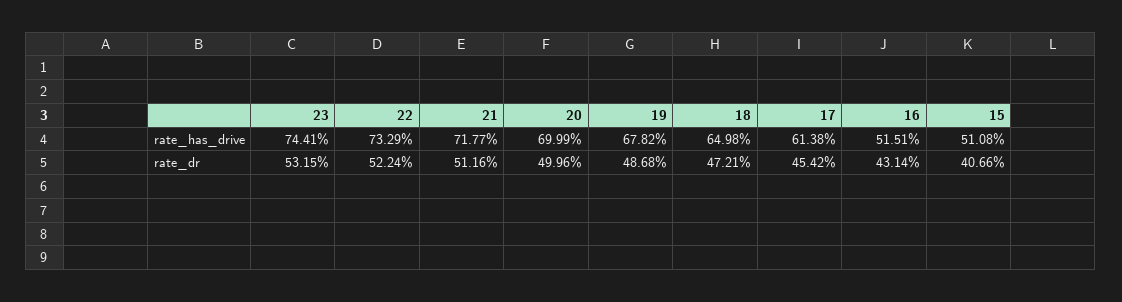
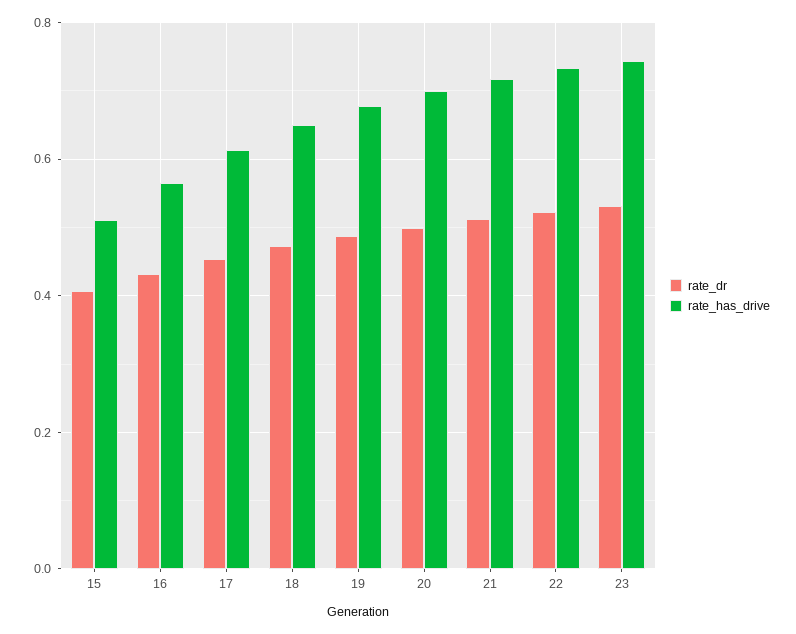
rate_has_drive, 16: 0.5151 -> 0.56

